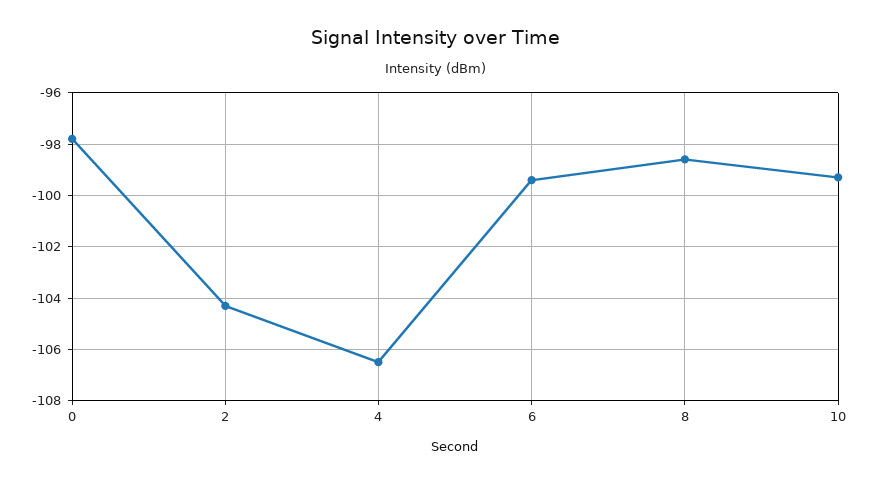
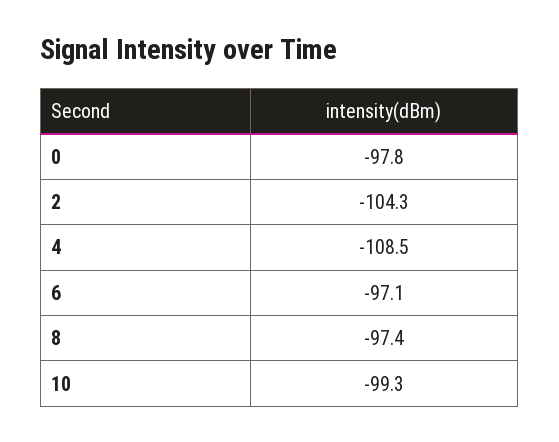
4: -106.5 -> -108.5
6: -99.5 -> -97.1
8: -98.5 -> -97.4

